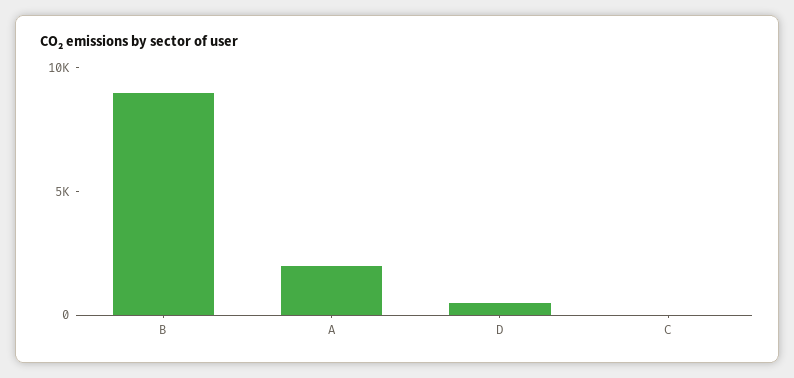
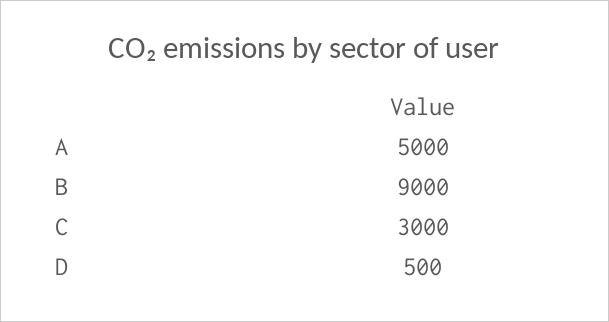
A: 2000 -> 5000
C: 0 -> 3000

